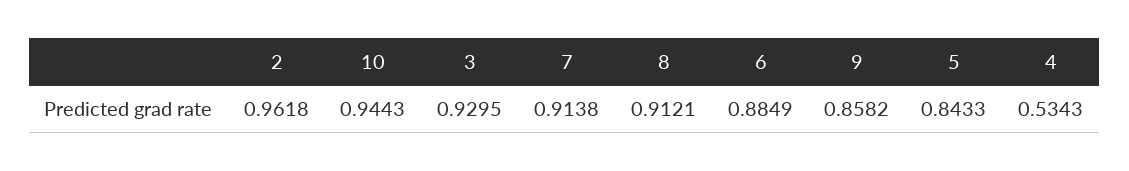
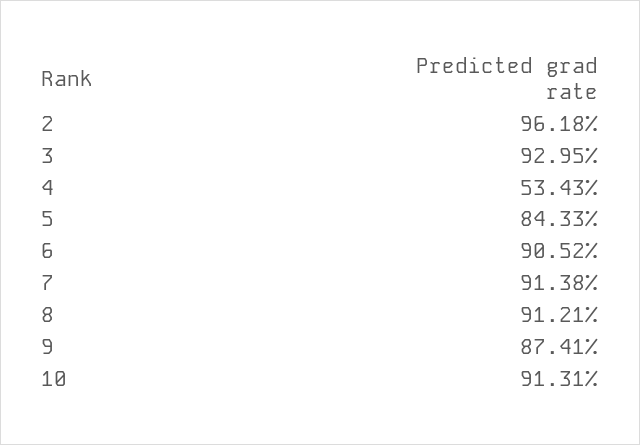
10: 0.9443 -> 0.9131
6: 0.8849 -> 0.9052
9: 0.8582 -> 0.8741

